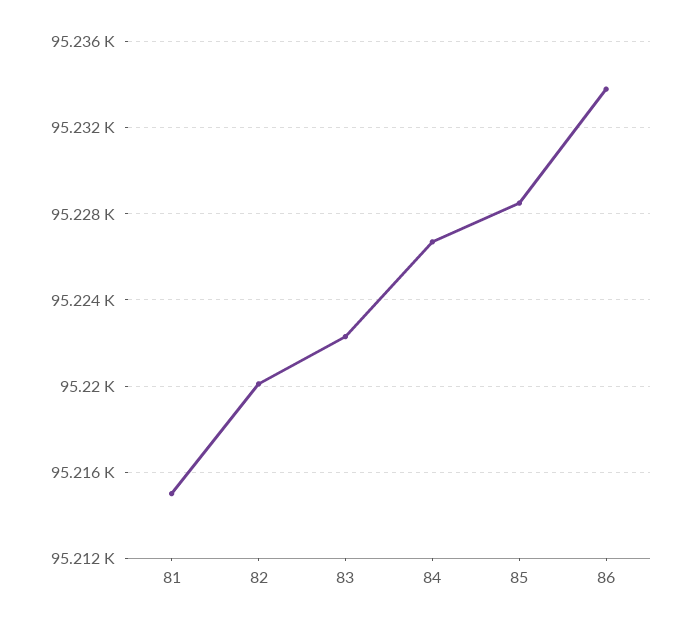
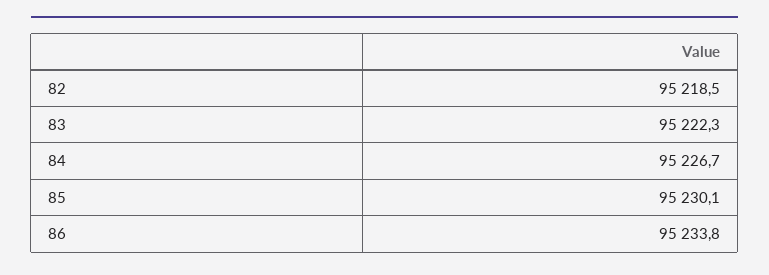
81: 95215 -> none
82: 95220 -> 95218.5
85: 95228.5 -> 95230.1

